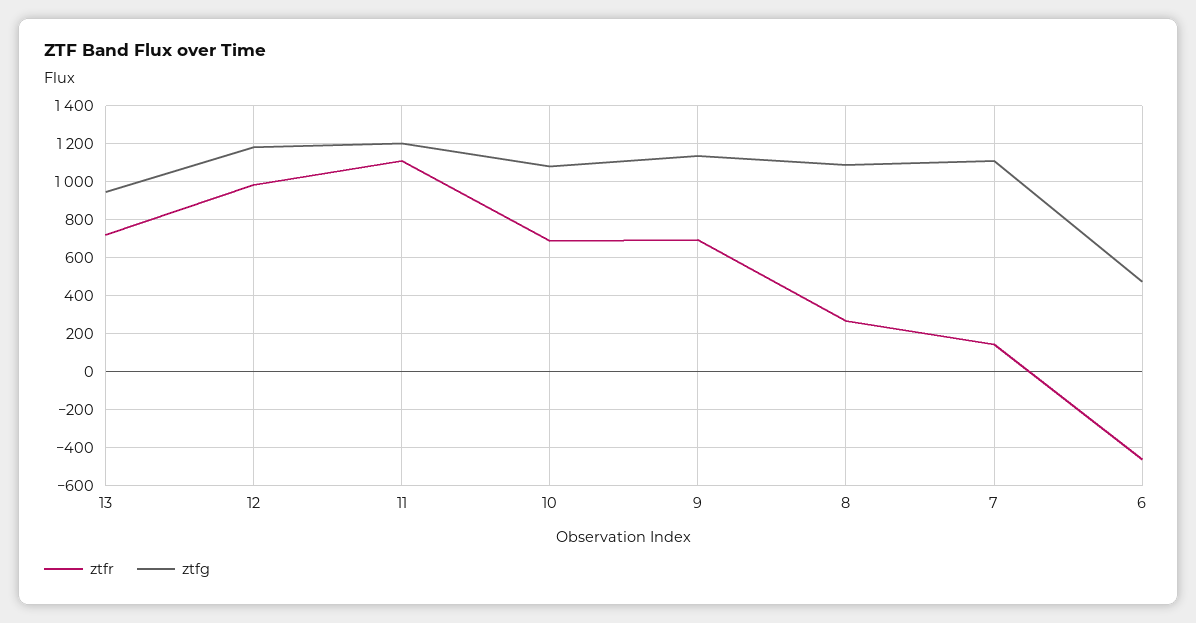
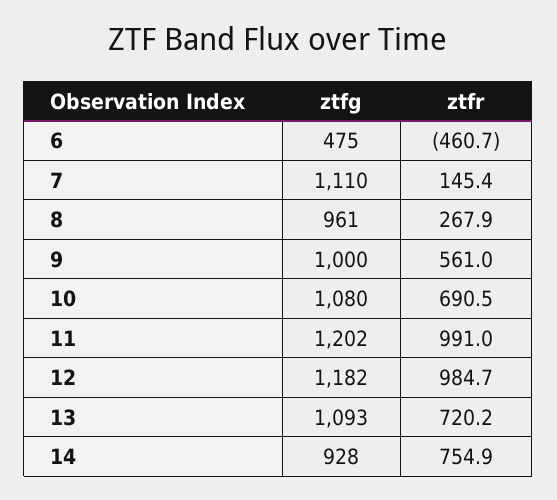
ztfg, 13: 950 -> 1093
ztfr, 11: 1100 -> 991
ztfr, 9: 700 -> 561
ztfg, 9: 1150 -> 1000
ztfg, 8: 1100 -> 961
ztfg, 14: none -> 928
ztfr, 14: none -> 754.9

